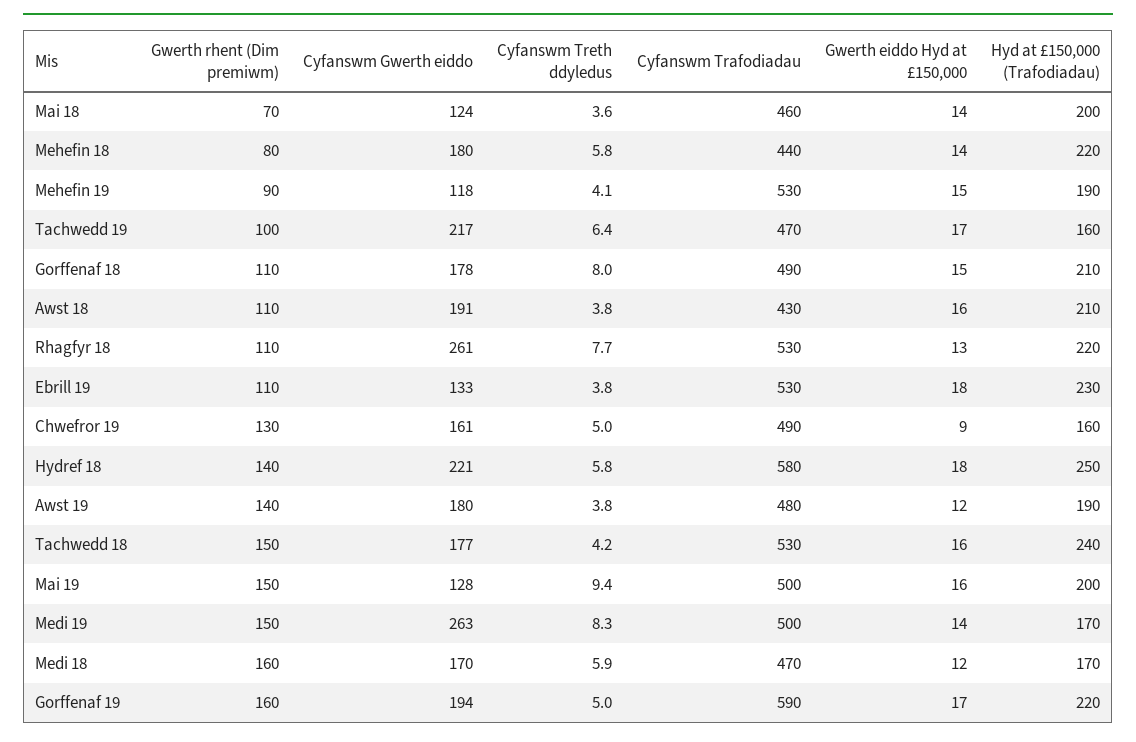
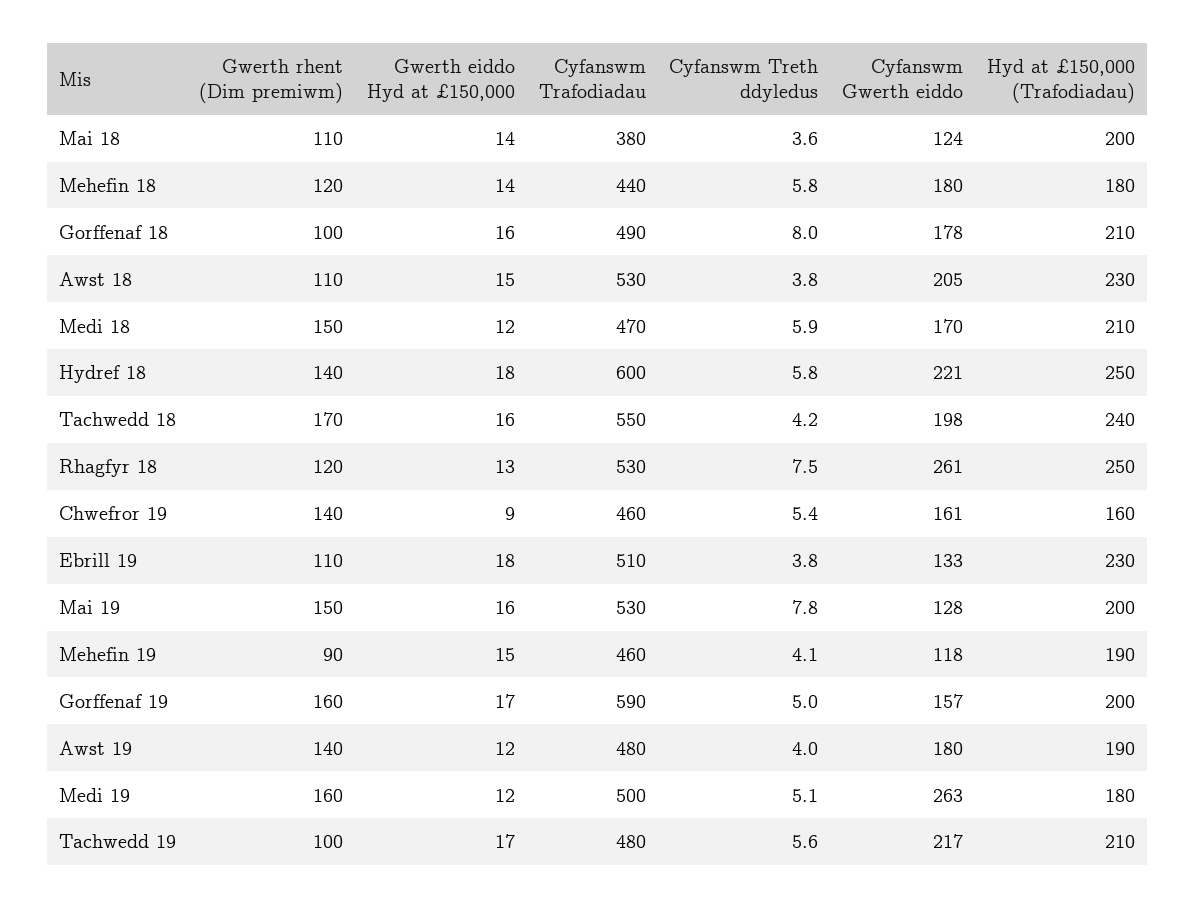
Gwerth rhent (Dim premiwm), Mai 18: 70 -> 110
Cyfanswm Trafodiadau, Mai 18: 460 -> 380
Gwerth rhent (Dim premiwm), Mehefin 18: 80 -> 120
Hyd at £150,000 (Trafodiadau), Mehefin 18: 220 -> 180
Cyfanswm Trafodiadau, Mehefin 19: 530 -> 460
Cyfanswm Treth ddyledus, Tachwedd 19: 6.4 -> 5.6
Cyfanswm Trafodiadau, Tachwedd 19: 470 -> 480
Hyd at £150,000 (Trafodiadau), Tachwedd 19: 160 -> 210
Gwerth rhent (Dim premiwm), Gorffenaf 18: 110 -> 100
Gwerth eiddo Hyd at £150,000, Gorffenaf 18: 15 -> 16
Cyfanswm Gwerth eiddo, Awst 18: 191 -> 205
Cyfanswm Trafodiadau, Awst 18: 430 -> 530
Gwerth eiddo Hyd at £150,000, Awst 18: 16 -> 15
Hyd at £150,000 (Trafodiadau), Awst 18: 210 -> 230
Gwerth rhent (Dim premiwm), Rhagfyr 18: 110 -> 120
Cyfanswm Treth ddyledus, Rhagfyr 18: 7.7 -> 7.5
Hyd at £150,000 (Trafodiadau), Rhagfyr 18: 220 -> 250
Cyfanswm Trafodiadau, Ebrill 19: 530 -> 510
Gwerth rhent (Dim premiwm), Chwefror 19: 130 -> 140
Cyfanswm Treth ddyledus, Chwefror 19: 5 -> 5.4
Cyfanswm Trafodiadau, Chwefror 19: 490 -> 460
Cyfanswm Trafodiadau, Hydref 18: 580 -> 600
Cyfanswm Treth ddyledus, Awst 19: 3.8 -> 4
Gwerth rhent (Dim premiwm), Tachwedd 18: 150 -> 170
Cyfanswm Gwerth eiddo, Tachwedd 18: 177 -> 198
Cyfanswm Trafodiadau, Tachwedd 18: 530 -> 550
Cyfanswm Treth ddyledus, Mai 19: 9.4 -> 7.8
Cyfanswm Trafodiadau, Mai 19: 500 -> 530
Gwerth rhent (Dim premiwm), Medi 19: 150 -> 160
Cyfanswm Treth ddyledus, Medi 19: 8.3 -> 5.1
Gwerth eiddo Hyd at £150,000, Medi 19: 14 -> 12
Hyd at £150,000 (Trafodiadau), Medi 19: 170 -> 180
Gwerth rhent (Dim premiwm), Medi 18: 160 -> 150
Hyd at £150,000 (Trafodiadau), Medi 18: 170 -> 210
Cyfanswm Gwerth eiddo, Gorffenaf 19: 194 -> 157
Hyd at £150,000 (Trafodiadau), Gorffenaf 19: 220 -> 200

